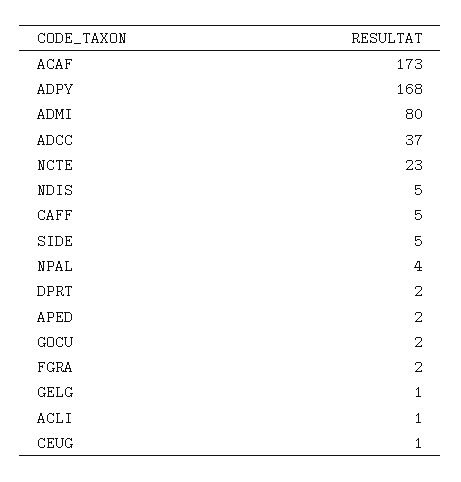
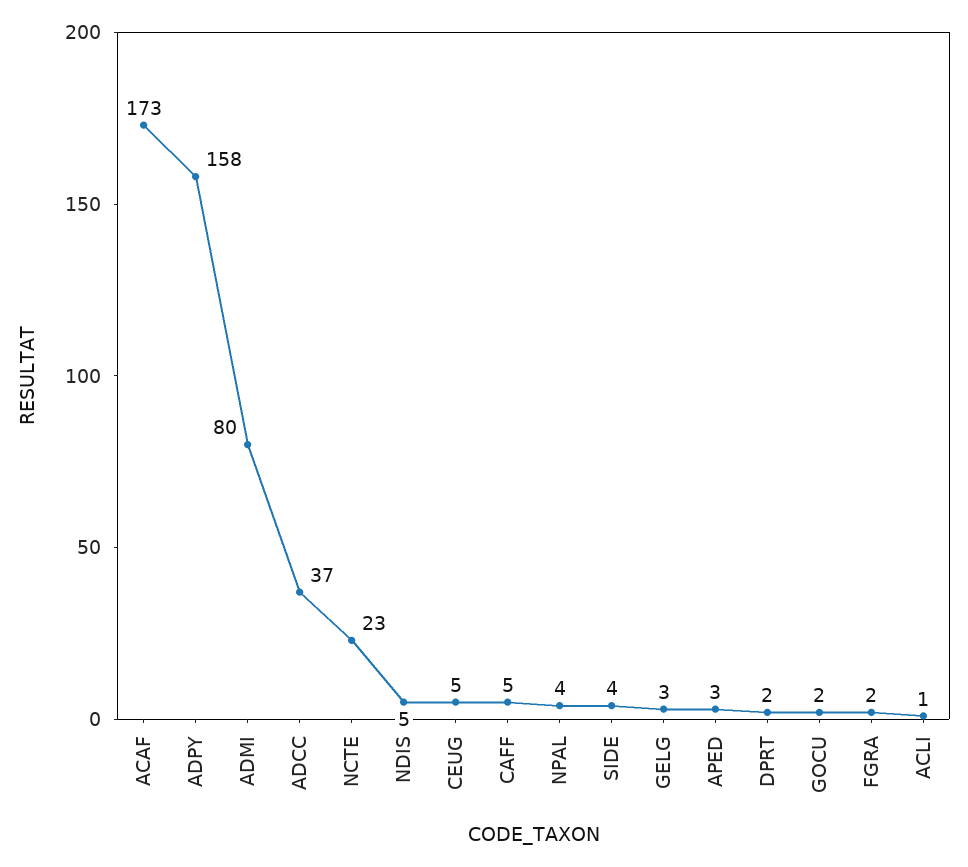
ADPY: 168 -> 158
SIDE: 5 -> 4
APED: 2 -> 3
GELG: 1 -> 3
CEUG: 1 -> 5

